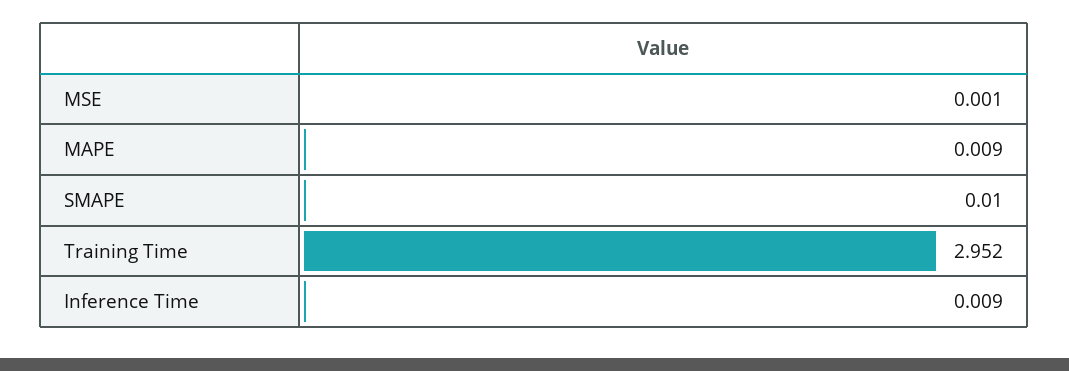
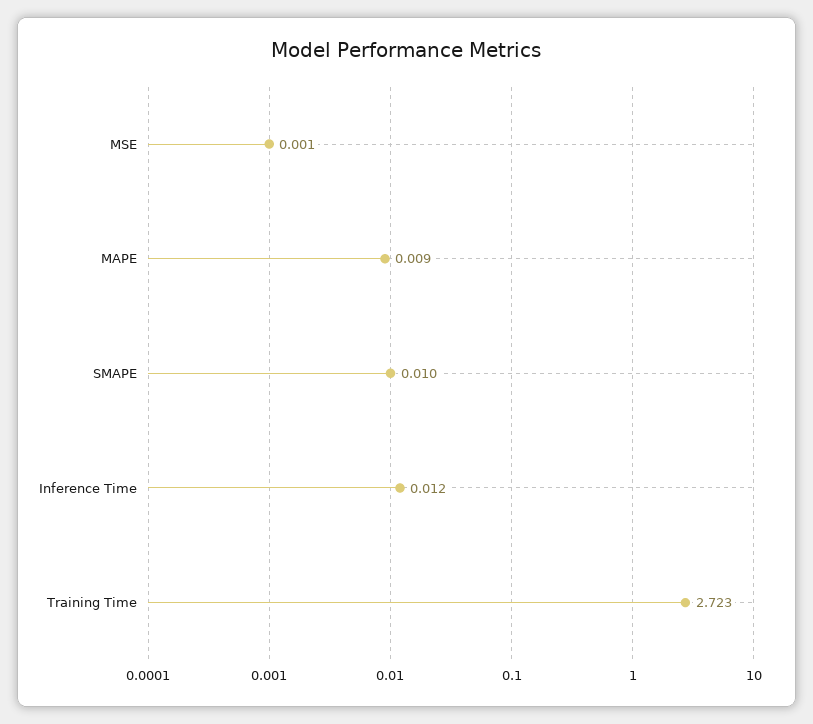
Training Time: 2.952 -> 2.723
Inference Time: 0.009 -> 0.012

